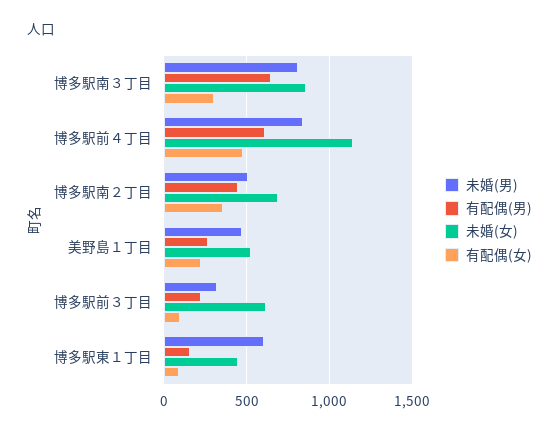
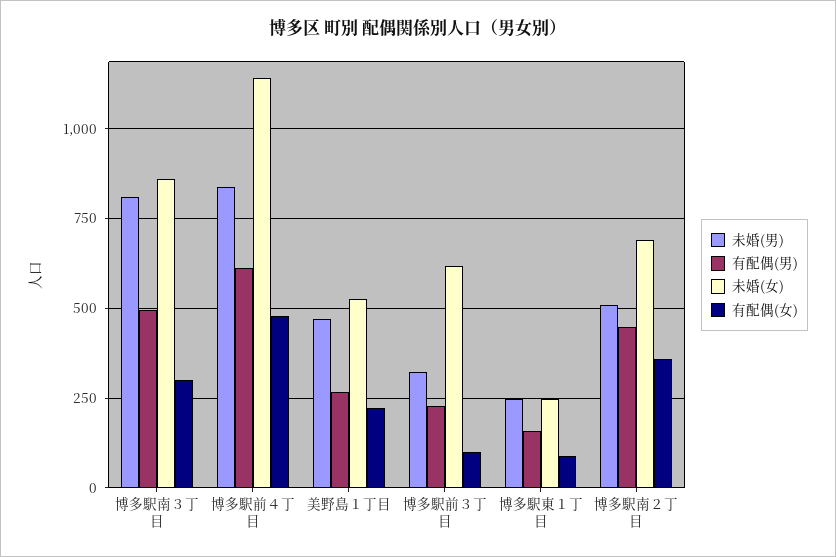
有配偶(男), 博多駅南３丁目: 650 -> 500
未婚(男), 博多駅東１丁目: 600 -> 250
未婚(女), 博多駅東１丁目: 450 -> 250

